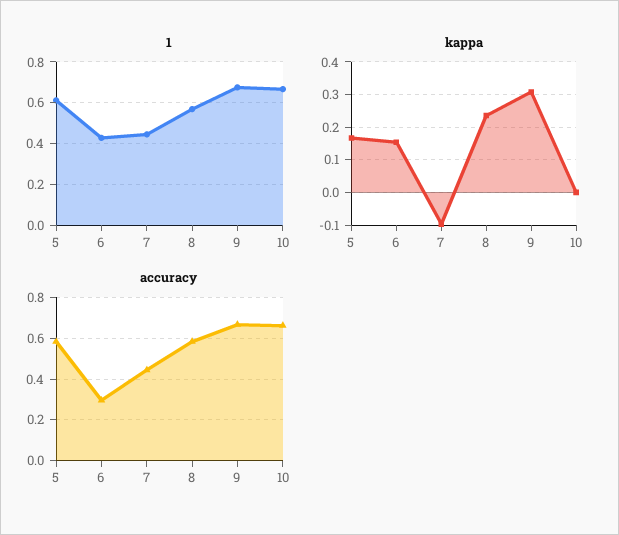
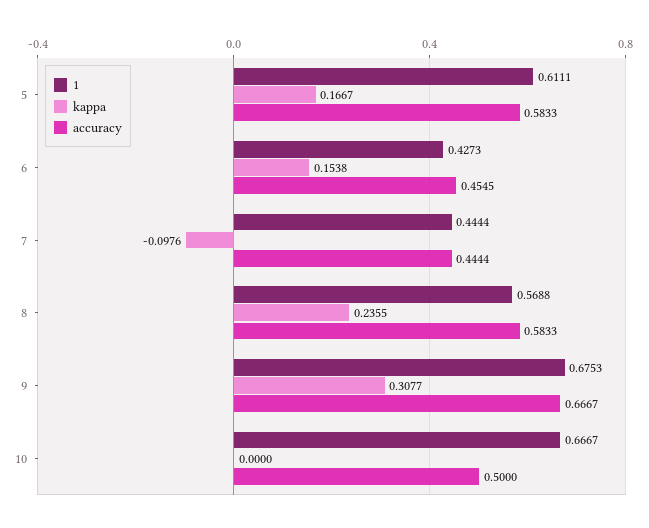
accuracy, 6: 0.3 -> 0.4545
accuracy, 10: 0.65 -> 0.5

